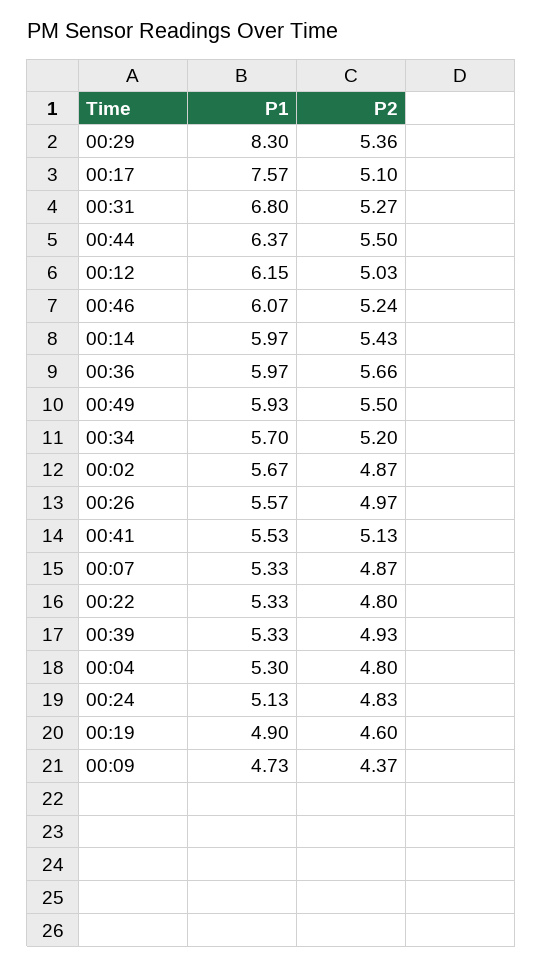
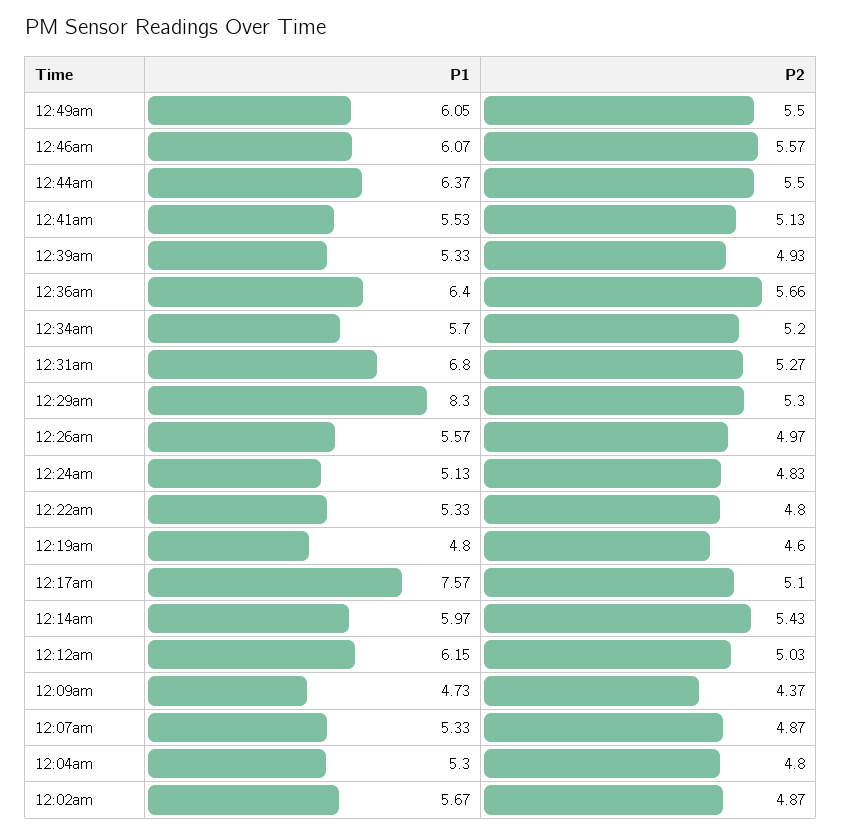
P2, 00:29: 5.36 -> 5.3
P2, 00:46: 5.24 -> 5.57
P1, 00:36: 5.97 -> 6.4
P1, 00:49: 5.93 -> 6.05
P1, 00:19: 4.9 -> 4.8

